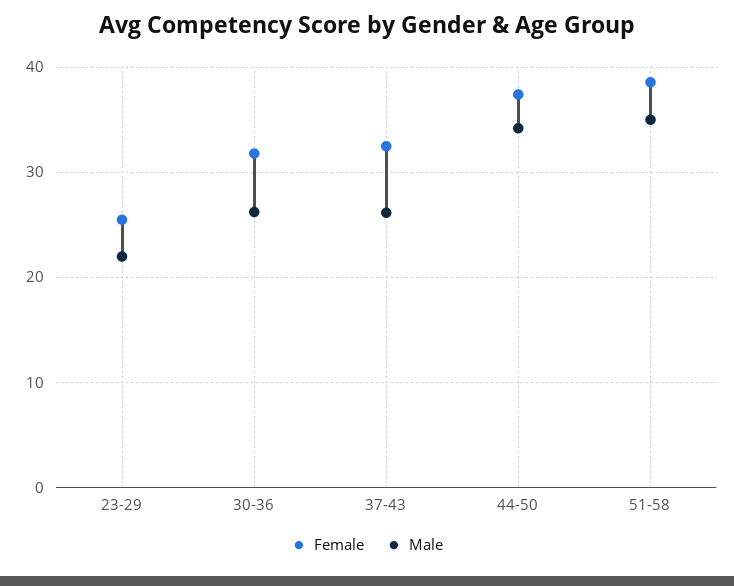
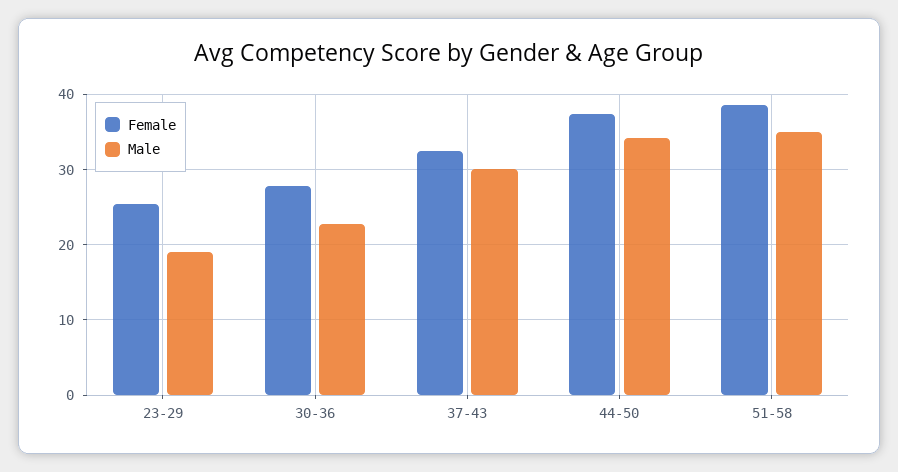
Male, 23-29: 22 -> 19
Female, 30-36: 32 -> 28
Male, 30-36: 26 -> 23
Male, 37-43: 26 -> 30

